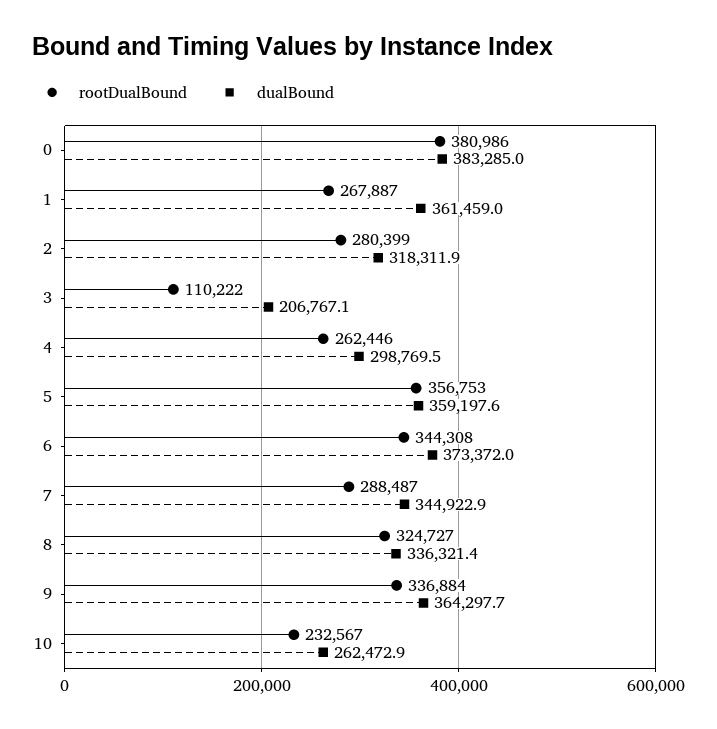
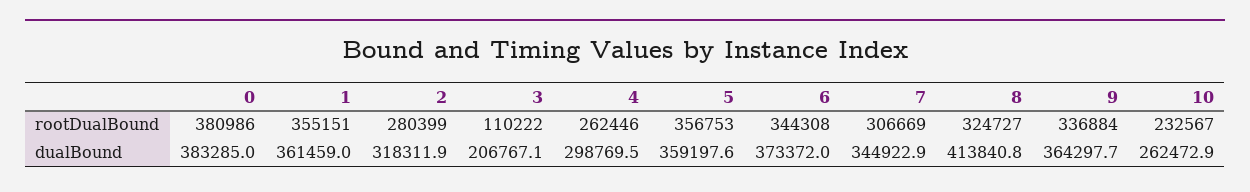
rootDualBound, 1: 267887 -> 355151
rootDualBound, 7: 288487 -> 306669
dualBound, 8: 336321.4 -> 413840.8

